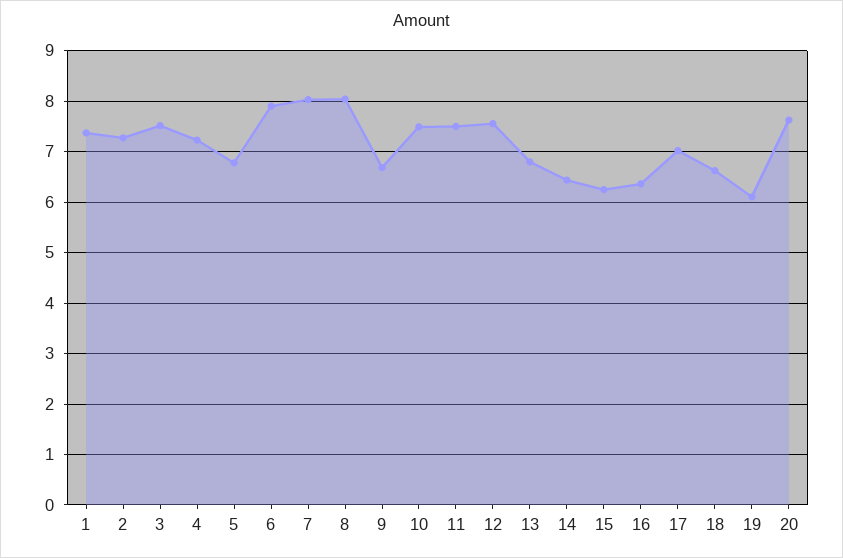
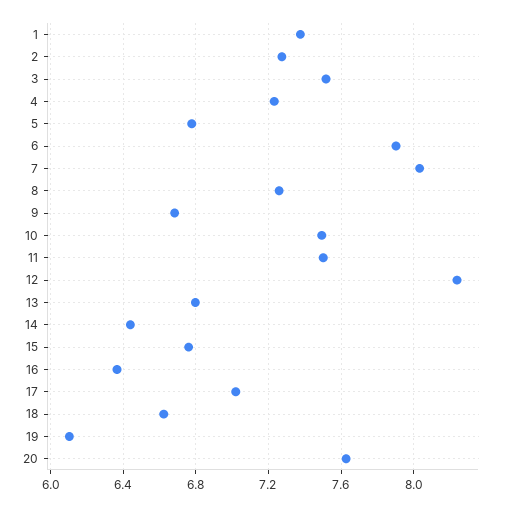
8: 8 -> 7.25
12: 7.6 -> 8.25
15: 6.2 -> 6.75

